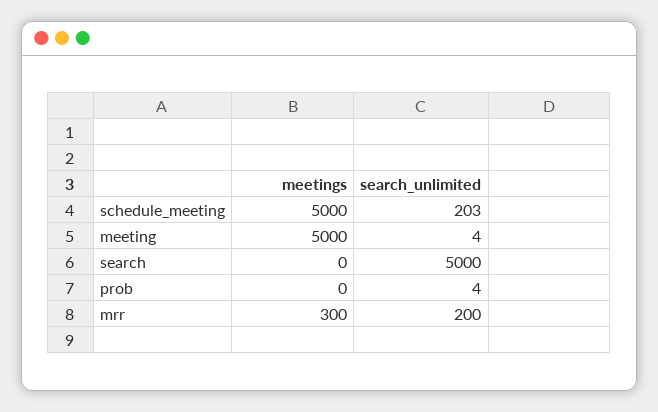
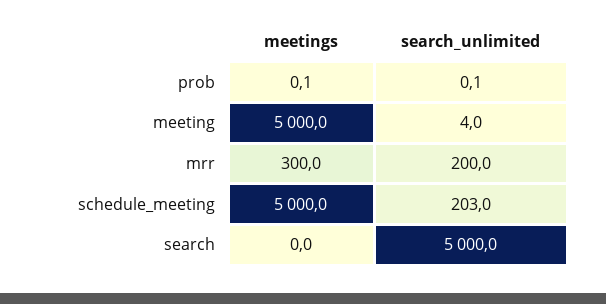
search_unlimited, prob: 4 -> 0.1

